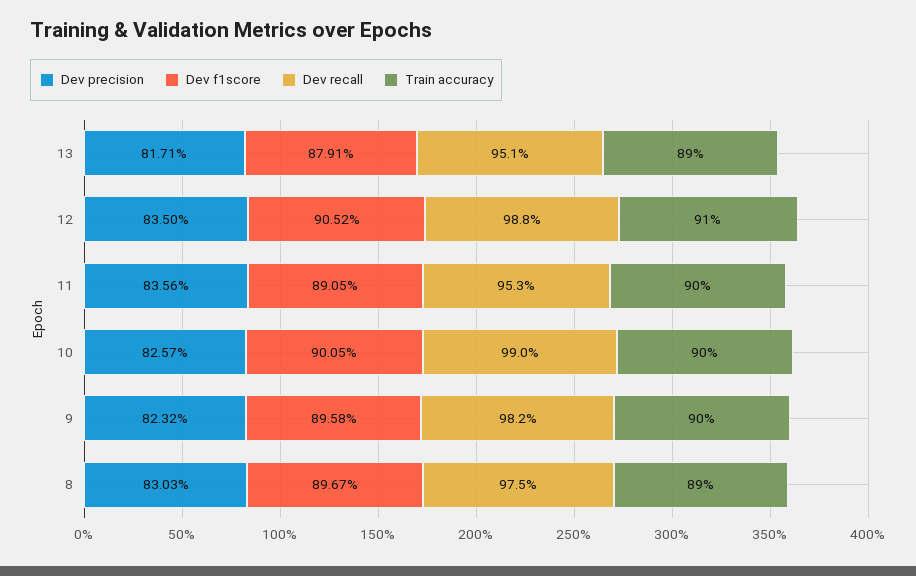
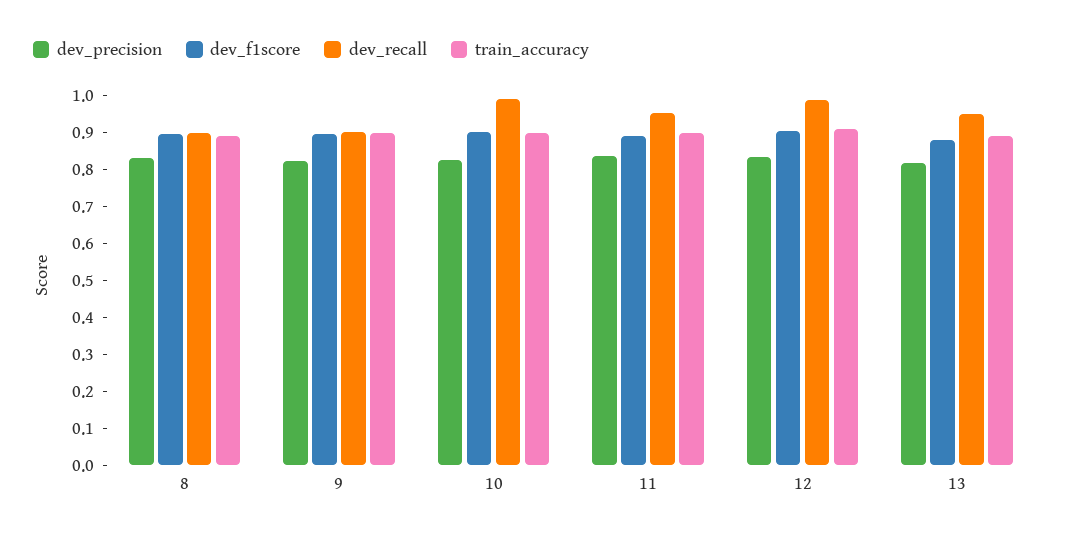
Dev recall, 9: 0.982 -> 0.9
Dev recall, 8: 0.975 -> 0.9

